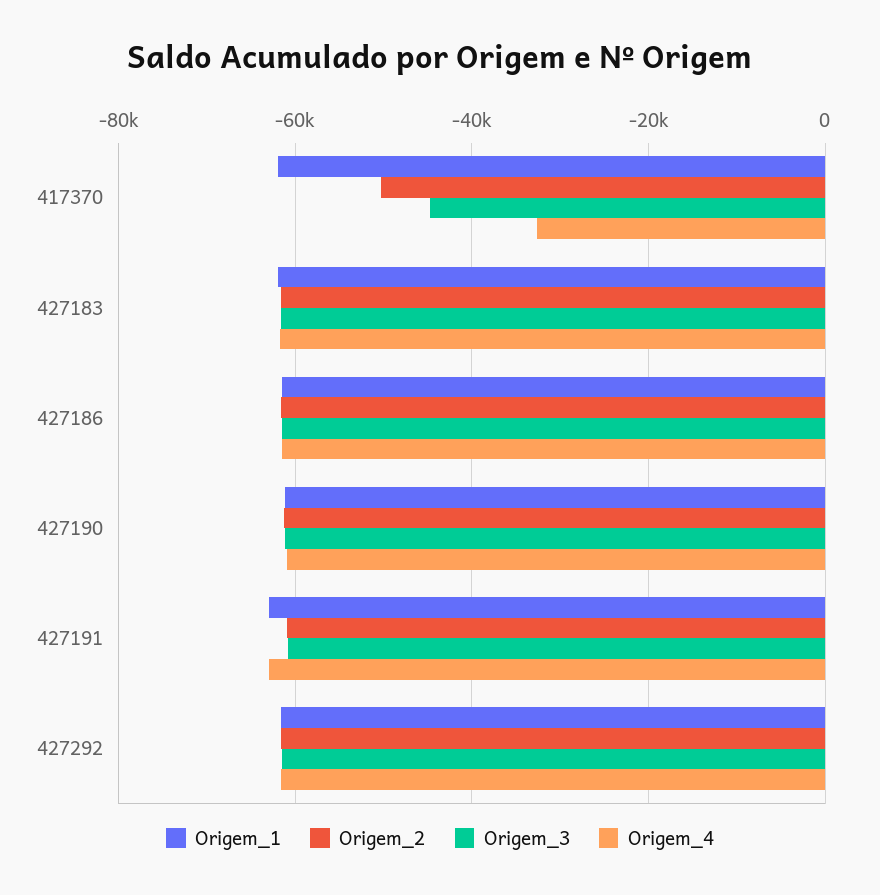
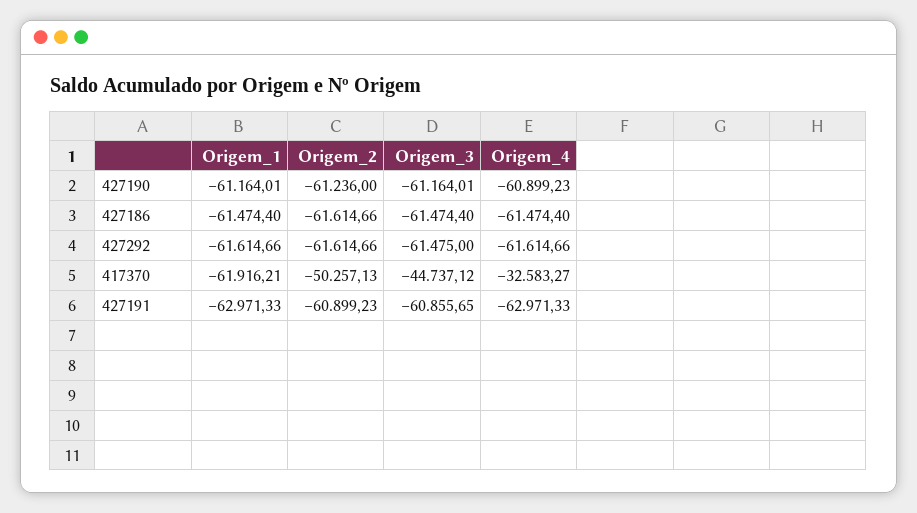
Origem_1, 427183: -62000 -> none
Origem_2, 427183: -62000 -> none
Origem_3, 427183: -62000 -> none
Origem_4, 427183: -62000 -> none

